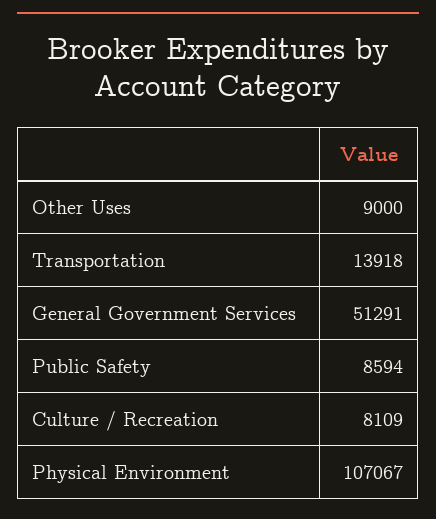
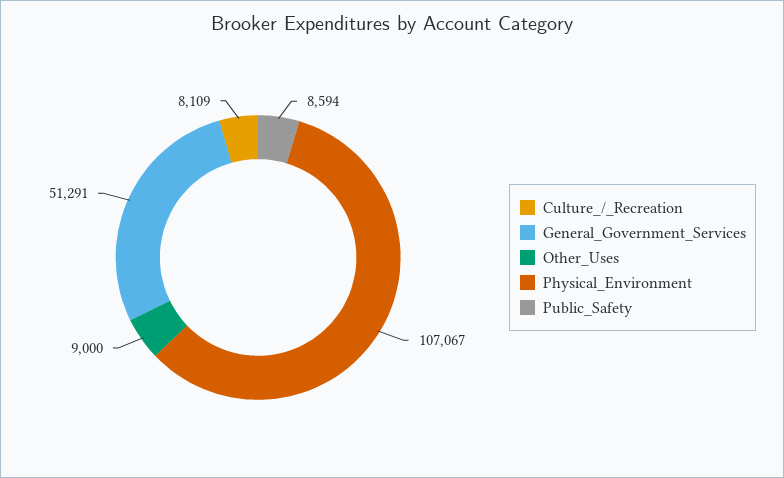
Transportation: 13918 -> none

